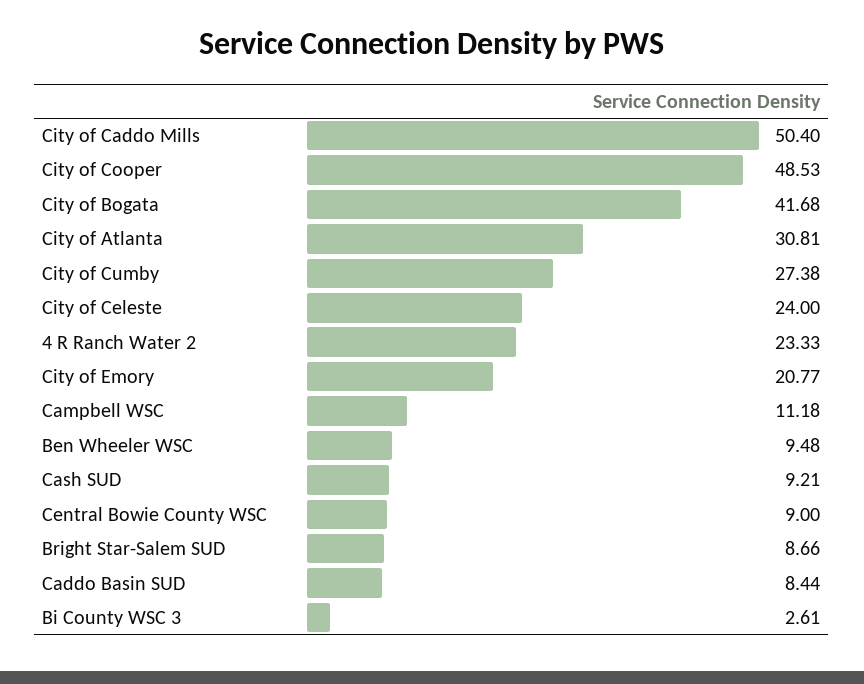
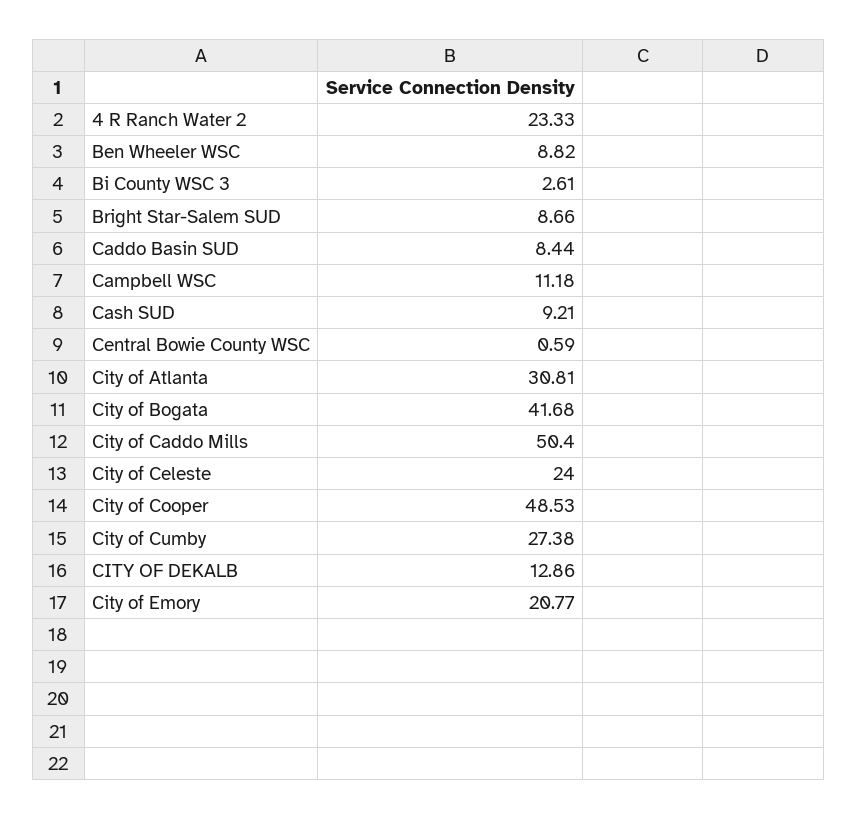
Ben Wheeler WSC: 9.48 -> 8.82
Central Bowie County WSC: 9 -> 0.59
CITY OF DEKALB: none -> 12.86

